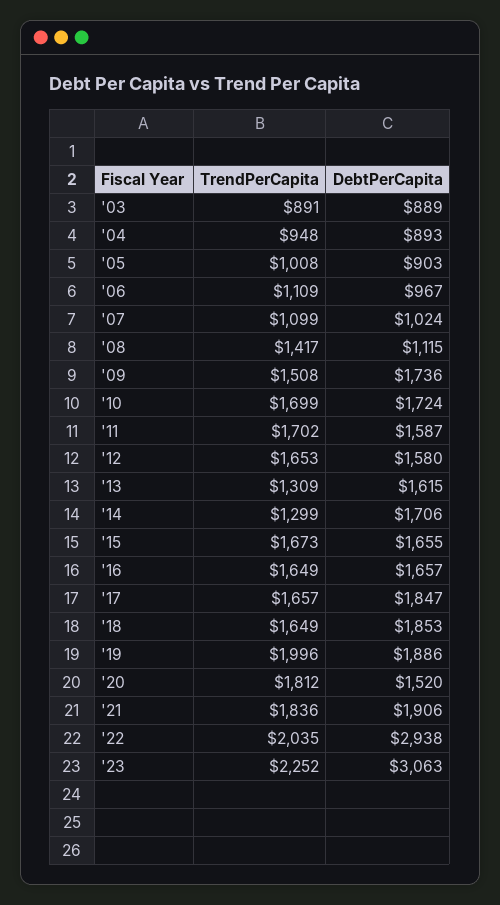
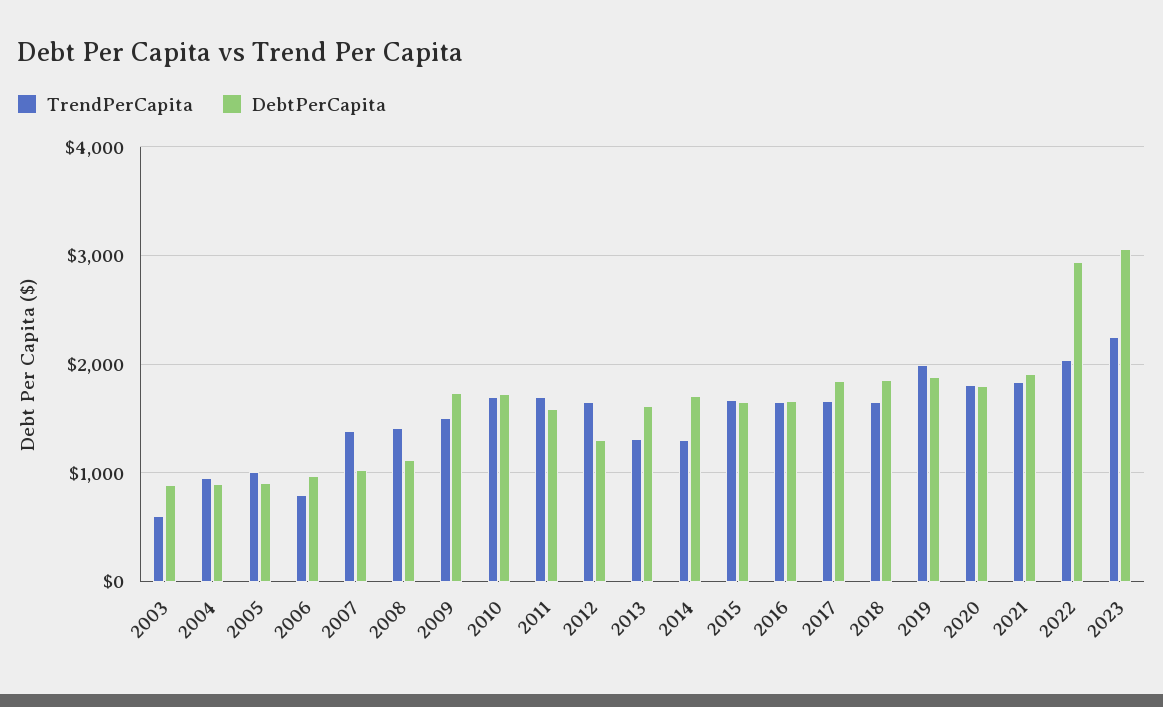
TrendPerCapita, '03: 891 -> 600
TrendPerCapita, '06: 1109 -> 800
TrendPerCapita, '07: 1099 -> 1400
DebtPerCapita, '12: 1580 -> 1300
DebtPerCapita, '20: 1520 -> 1800

